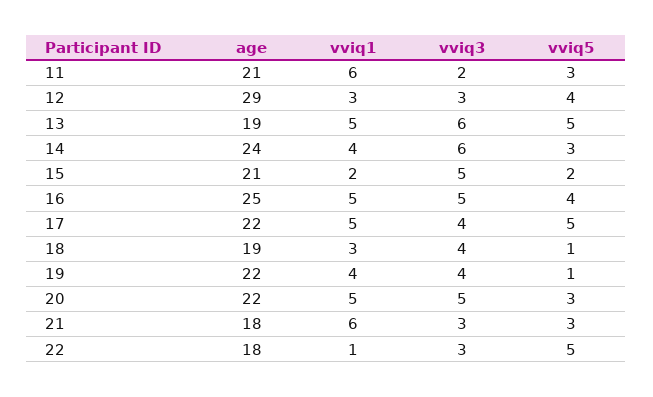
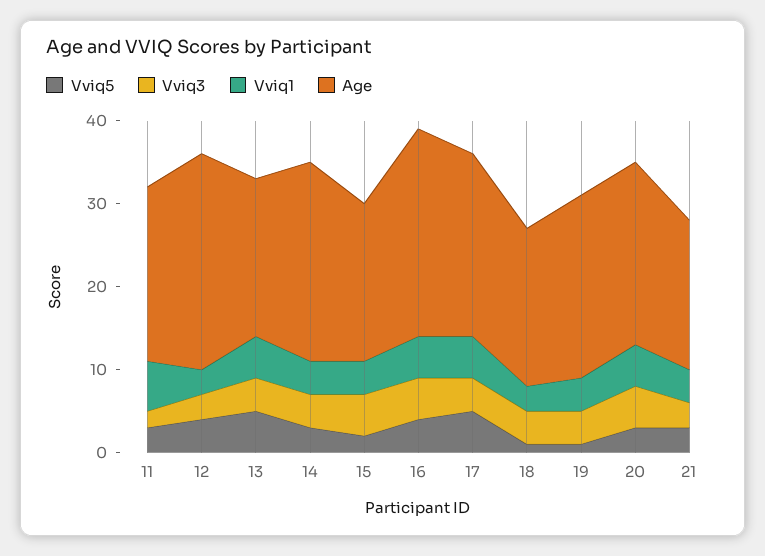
age, 12: 29 -> 26
vviq3, 13: 6 -> 4
vviq3, 14: 6 -> 4
age, 15: 21 -> 19
vviq1, 15: 2 -> 4
vviq1, 21: 6 -> 4
age, 22: 18 -> none
vviq1, 22: 1 -> none
vviq3, 22: 3 -> none
vviq5, 22: 5 -> none

